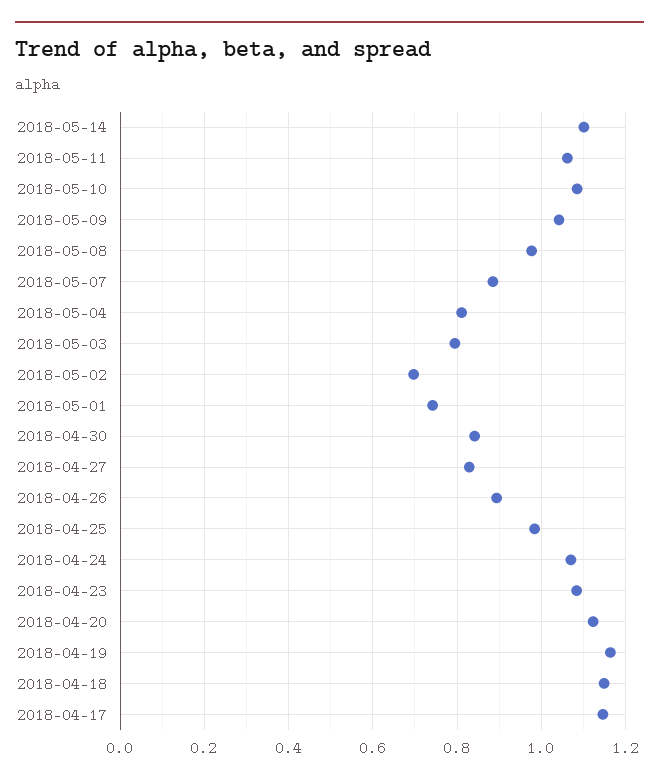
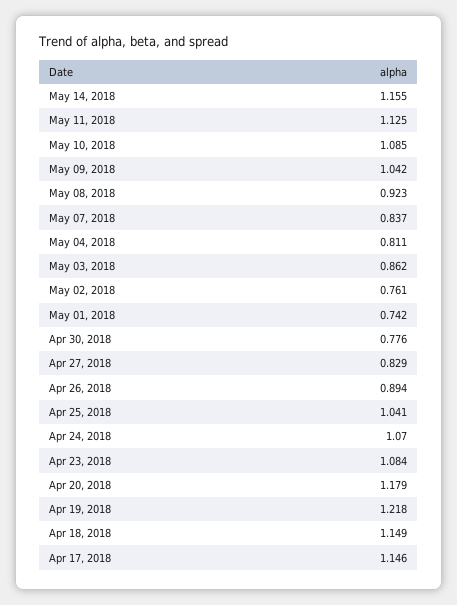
2018-05-14: 1.1 -> 1.155
2018-05-11: 1.06 -> 1.125
2018-05-08: 0.98 -> 0.923
2018-05-07: 0.88 -> 0.837
2018-05-03: 0.8 -> 0.862
2018-05-02: 0.7 -> 0.761
2018-04-30: 0.84 -> 0.776
2018-04-25: 0.98 -> 1.041
2018-04-20: 1.12 -> 1.179
2018-04-19: 1.16 -> 1.218

